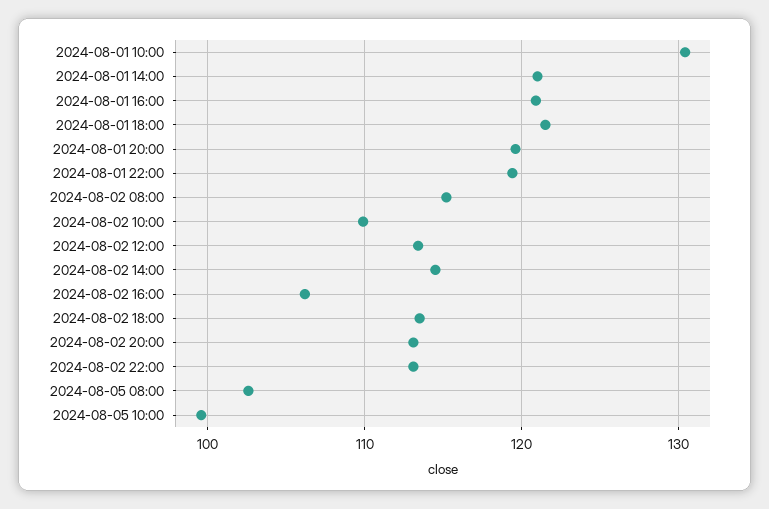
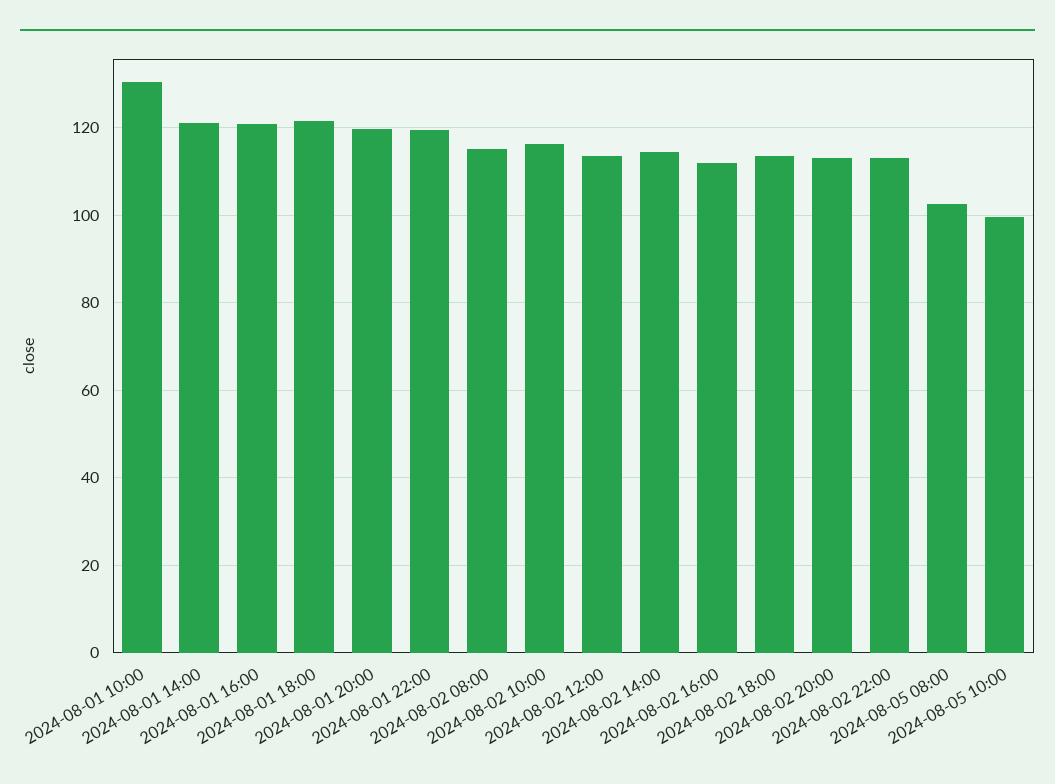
2024-08-02 10:00: 110 -> 116
2024-08-02 16:00: 106 -> 112

